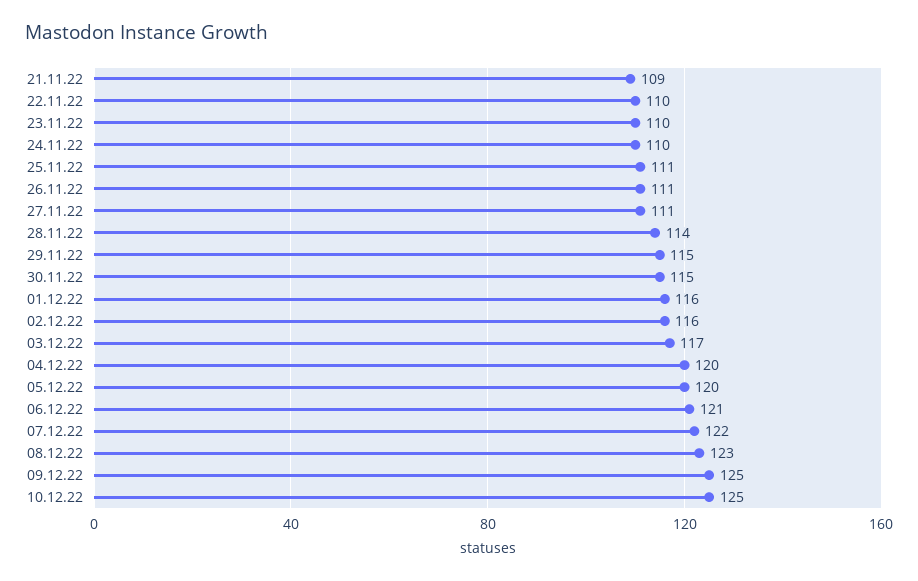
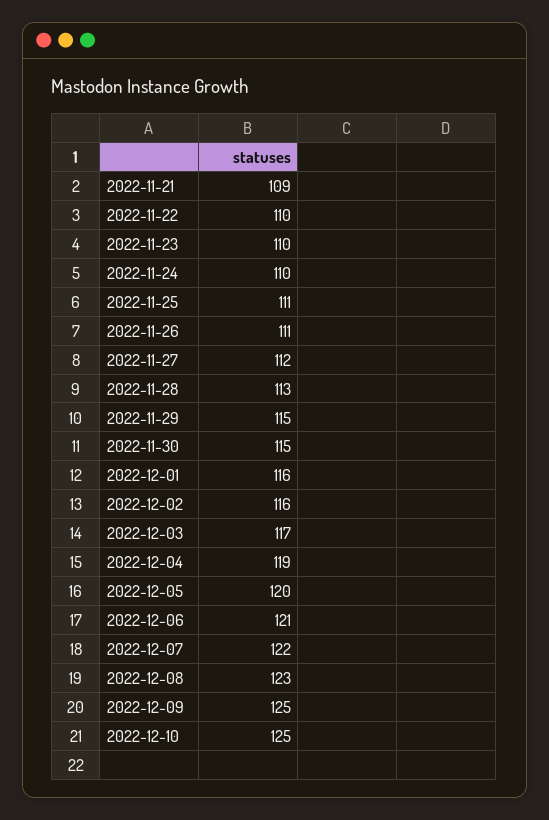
27.11.22: 111 -> 112
28.11.22: 114 -> 113
04.12.22: 120 -> 119

